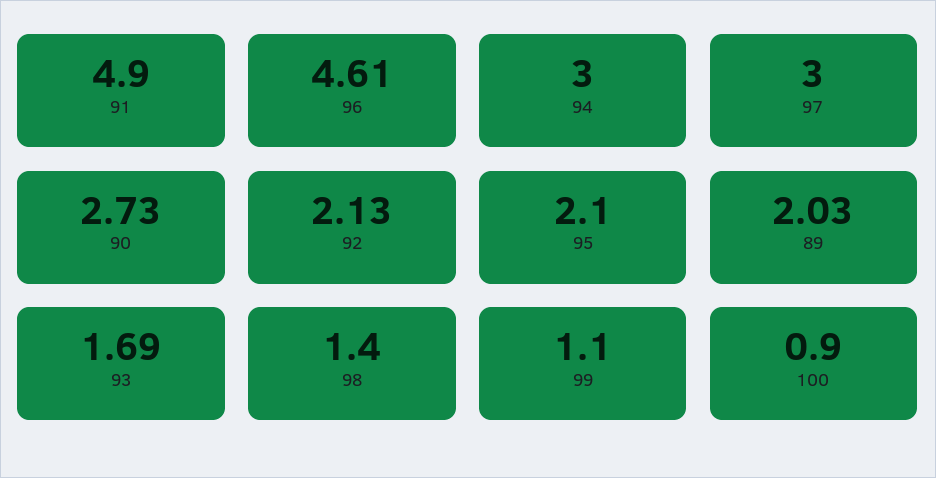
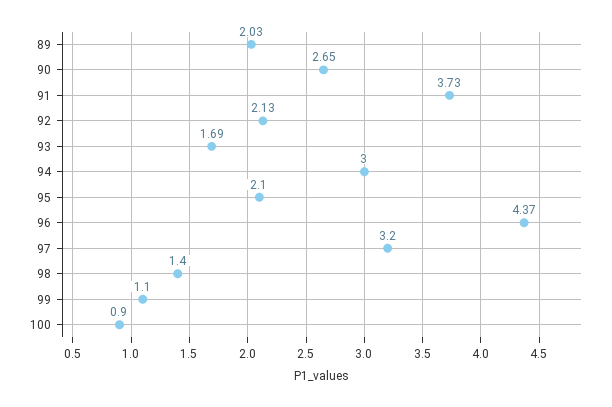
91: 4.9 -> 3.73
96: 4.61 -> 4.37
97: 3 -> 3.2
90: 2.73 -> 2.65

